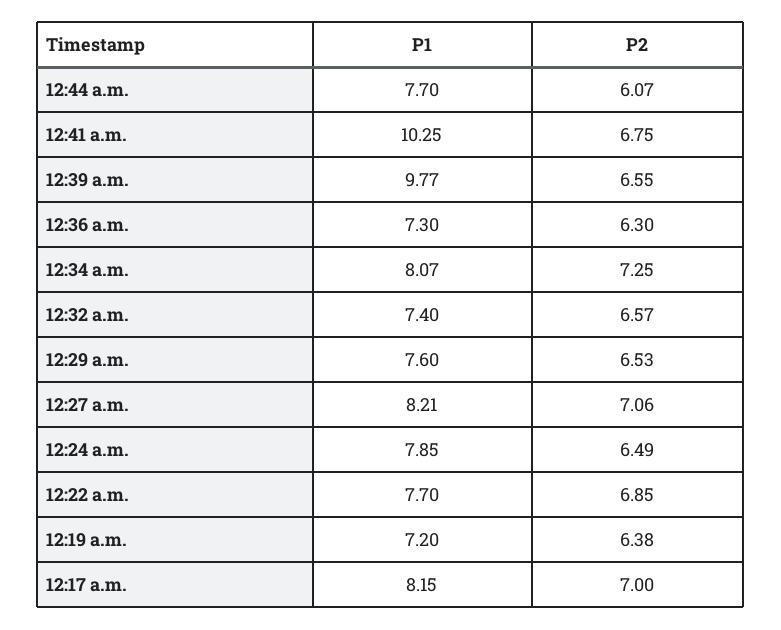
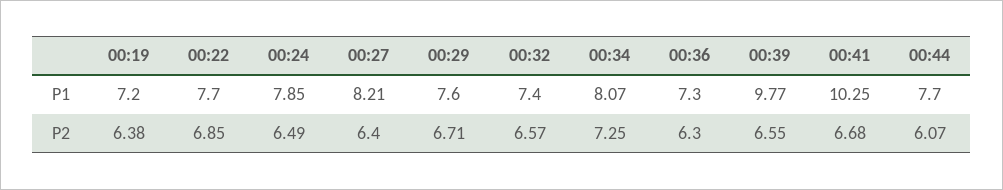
P2, 12:41 a.m.: 6.75 -> 6.68
P2, 12:29 a.m.: 6.53 -> 6.71
P2, 12:27 a.m.: 7.06 -> 6.4
P1, 12:17 a.m.: 8.15 -> none
P2, 12:17 a.m.: 7 -> none

